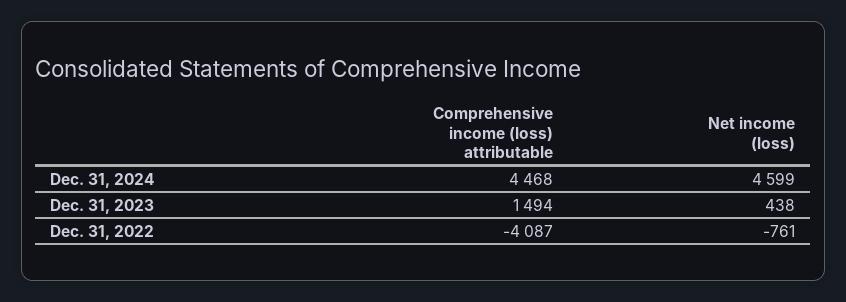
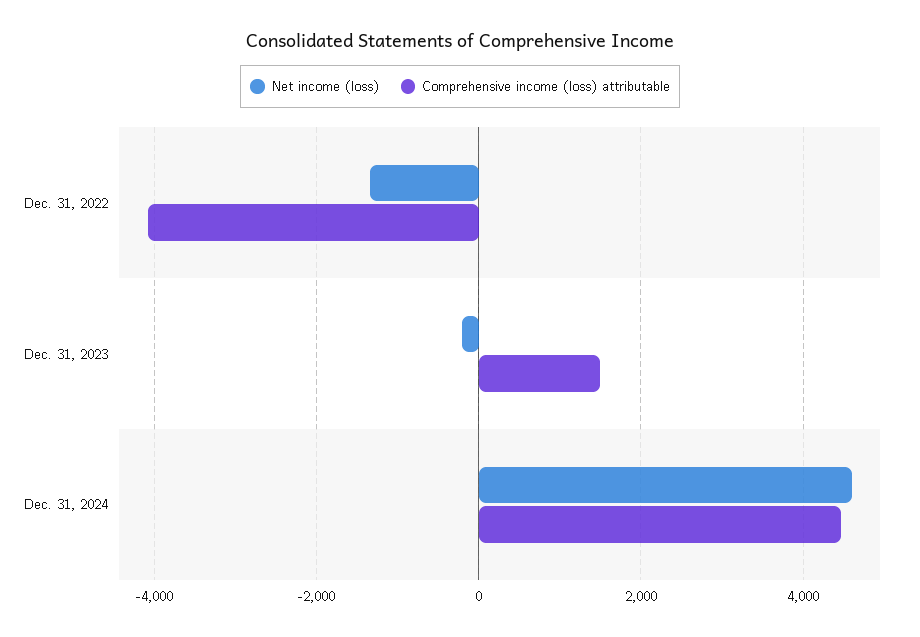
Net income (loss), Dec. 31, 2023: 438 -> -200
Net income (loss), Dec. 31, 2022: -761 -> -1400

